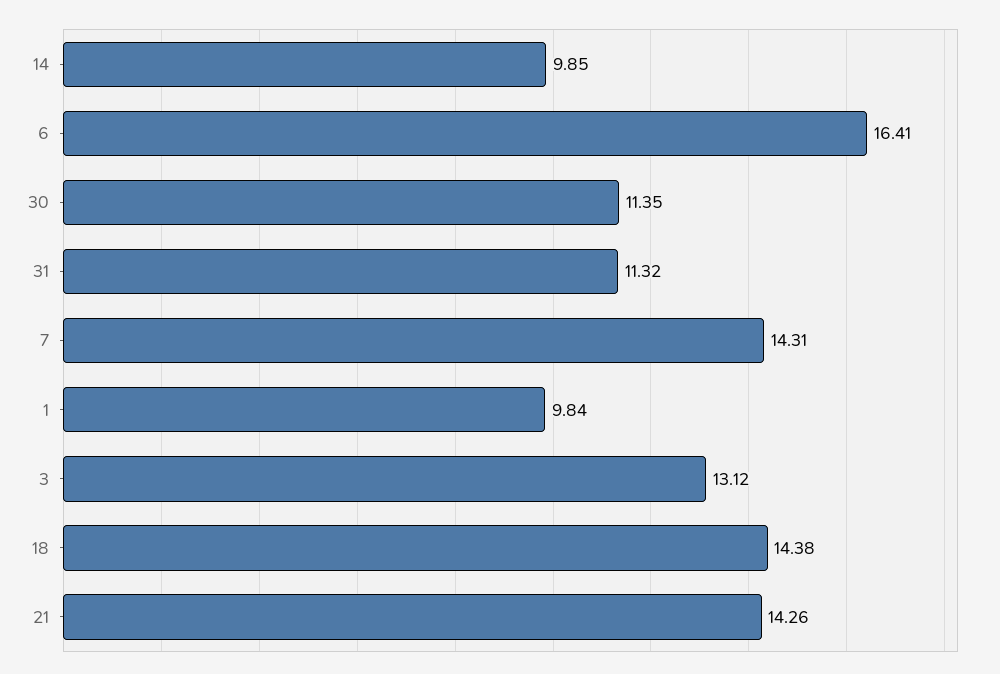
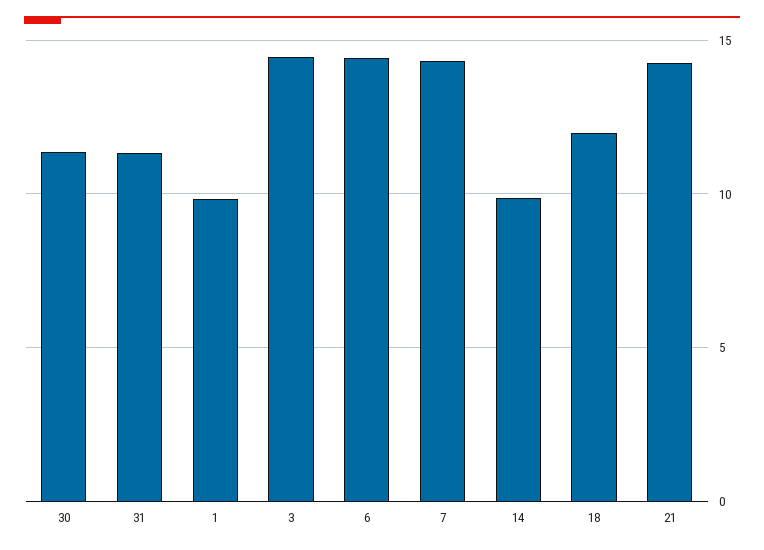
6: 16.41 -> 14.5
3: 13.12 -> 14.5
18: 14.38 -> 12

